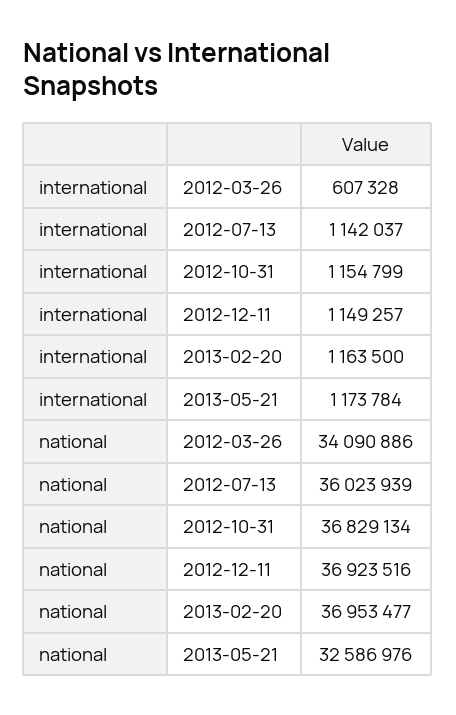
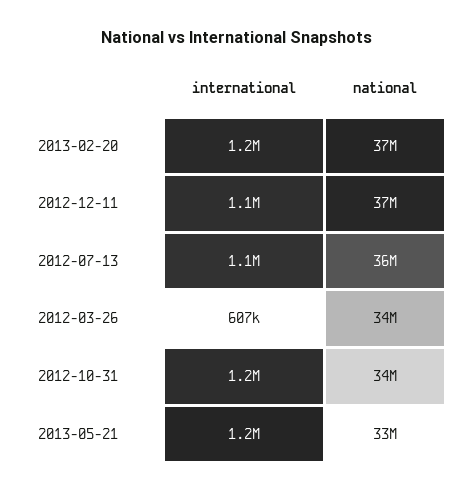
national, 2012-10-31: 36829134 -> 34000000

